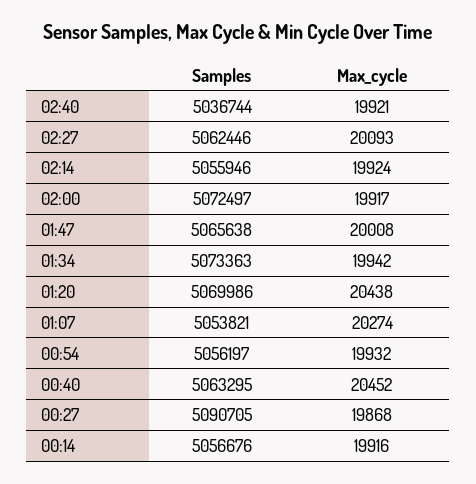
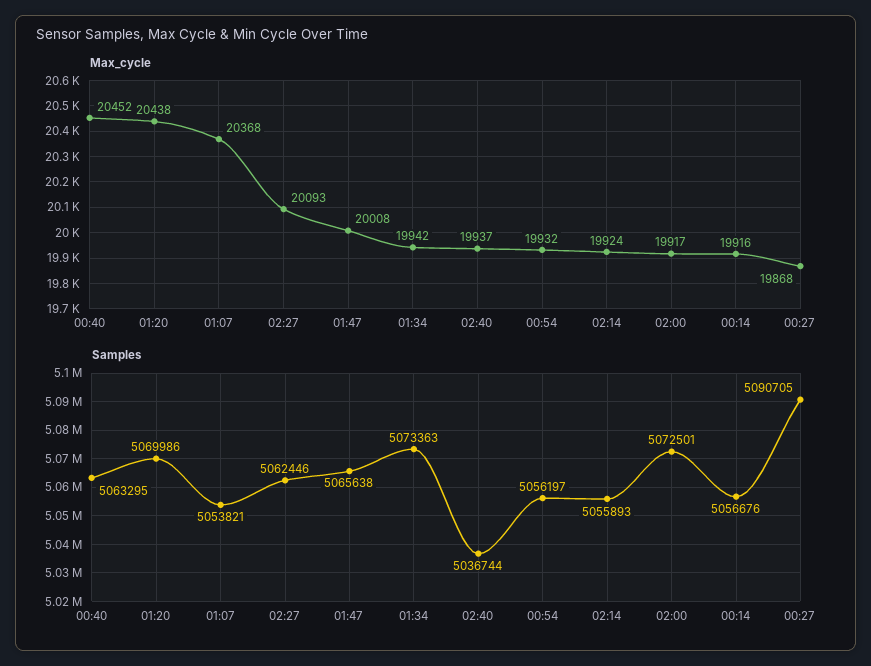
Max_cycle, 02:40: 19921 -> 19937
Samples, 02:14: 5055946 -> 5055893
Samples, 02:00: 5072497 -> 5072501
Max_cycle, 01:07: 20274 -> 20368

